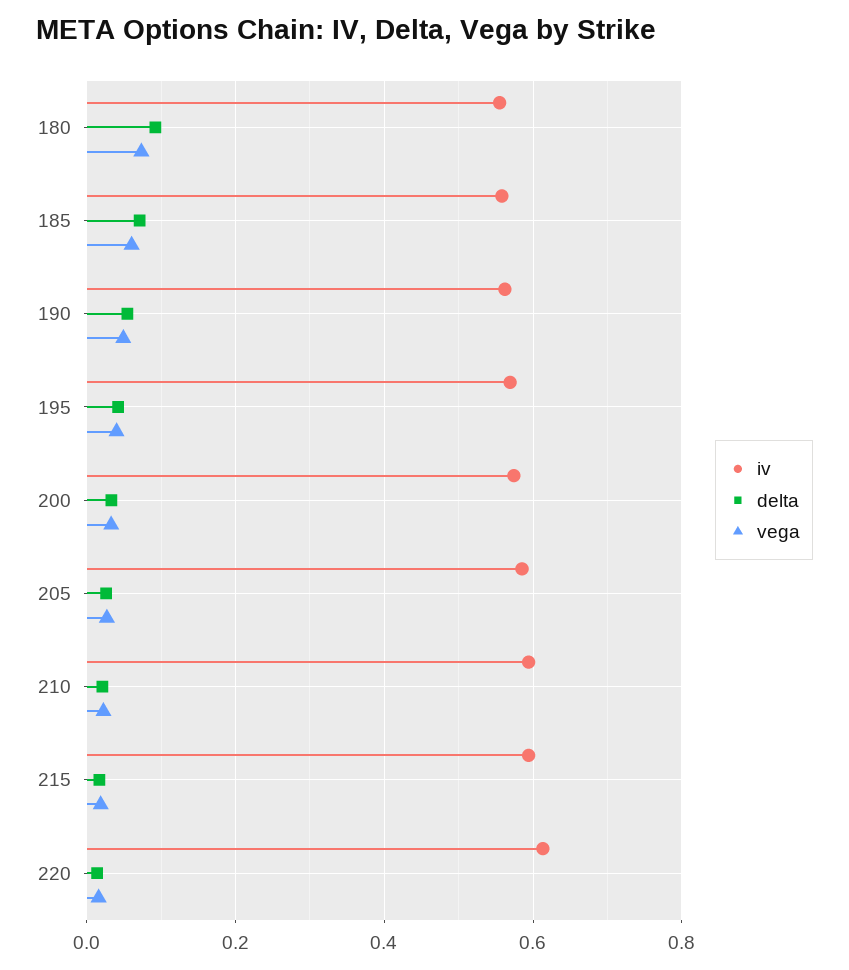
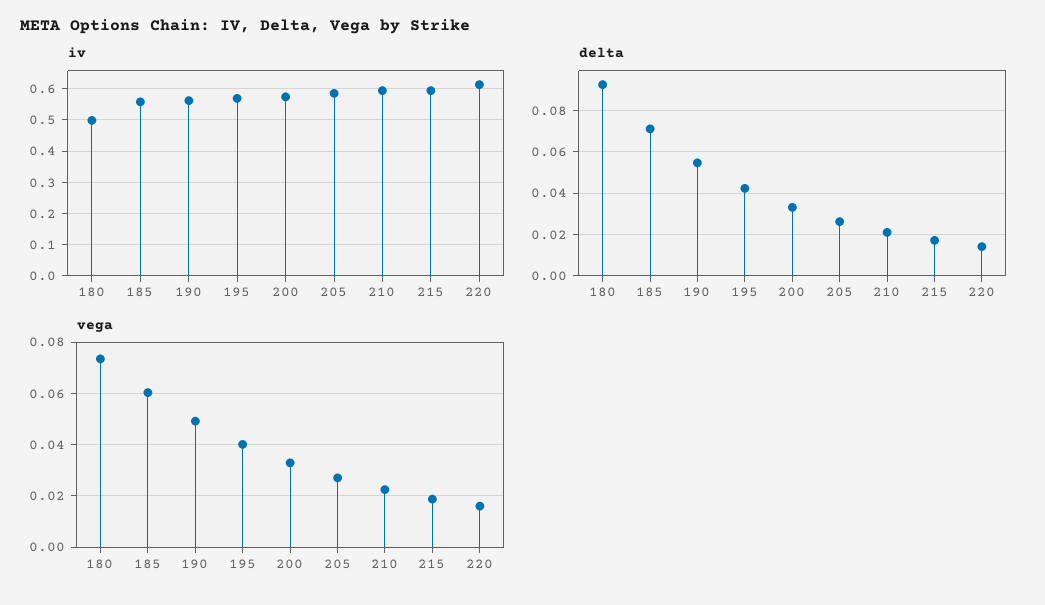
iv, 180: 0.56 -> 0.5

